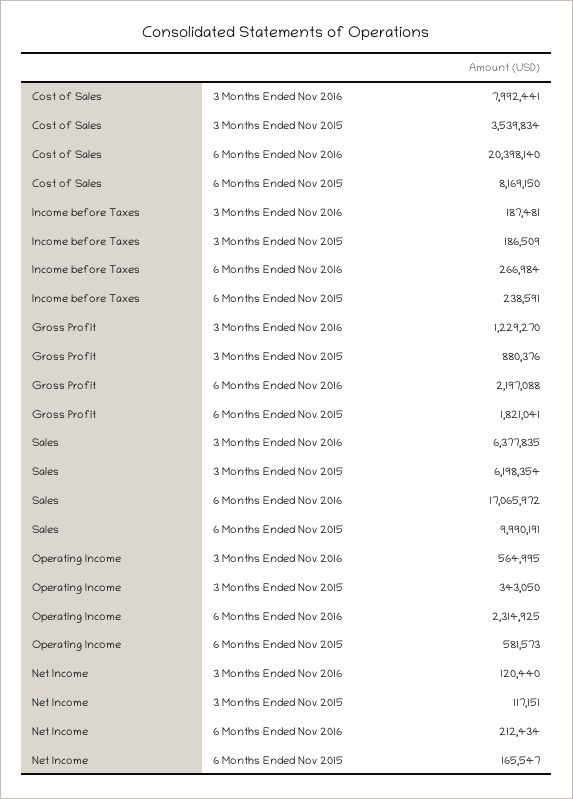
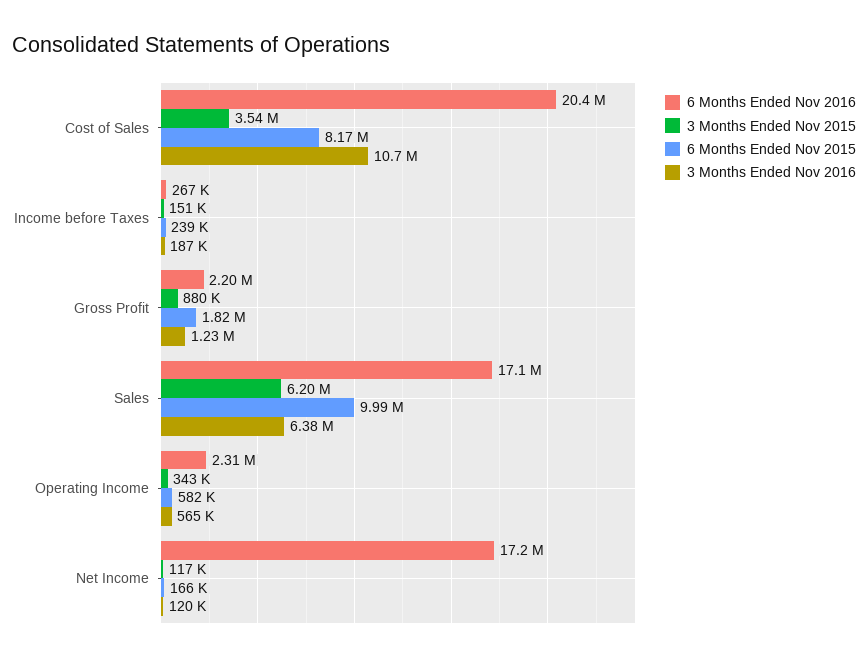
3 Months Ended Nov 2016, Cost of Sales: 7992441 -> 10700000
3 Months Ended Nov 2015, Income before Taxes: 186509 -> 151000
6 Months Ended Nov 2016, Net Income: 212434 -> 17200000

